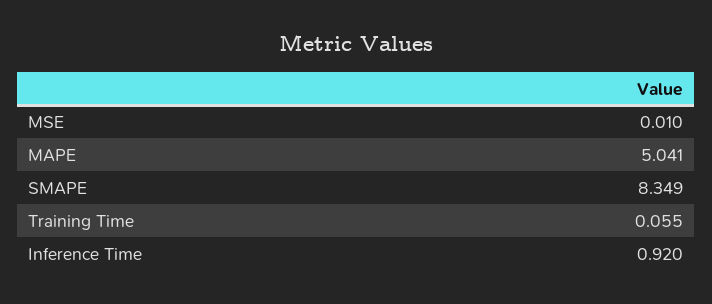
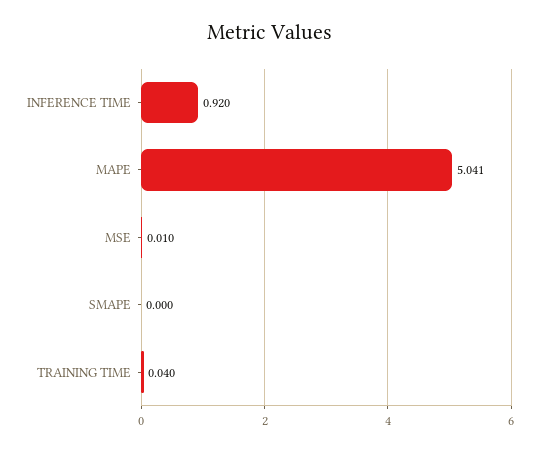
SMAPE: 8.349 -> 0
Training Time: 0.055 -> 0.04

